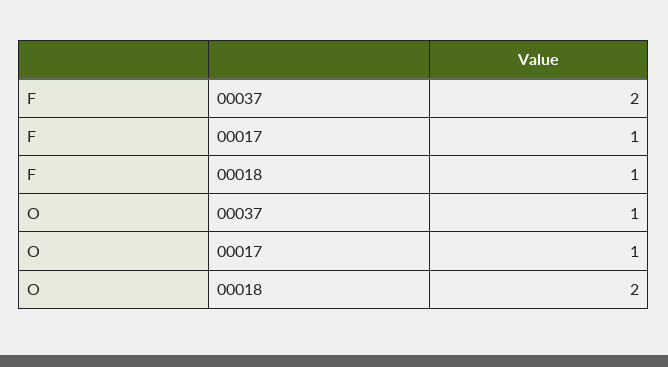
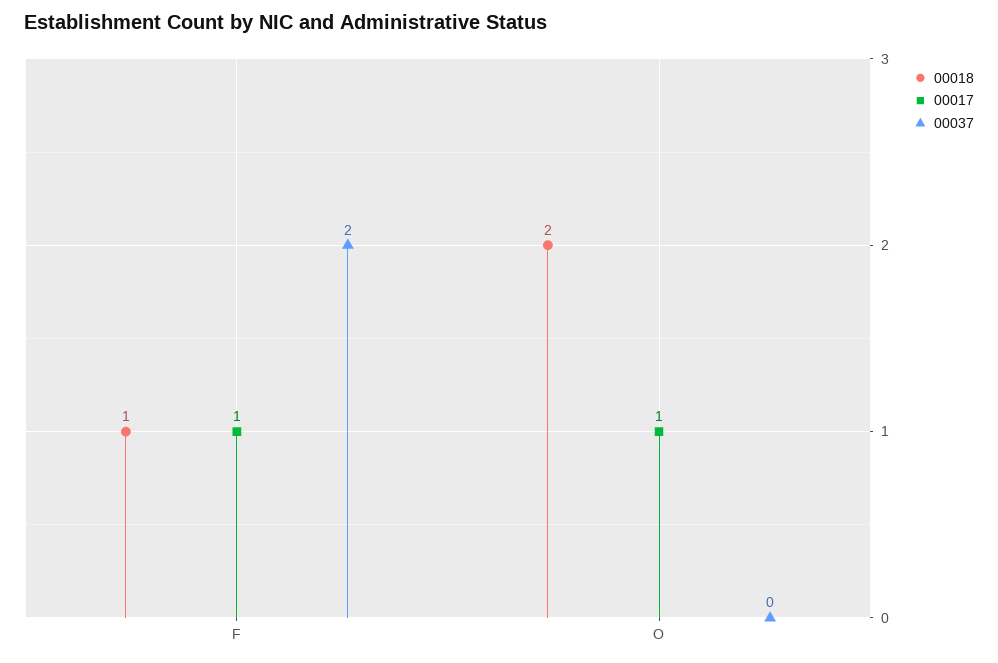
00037, O: 1 -> 0

